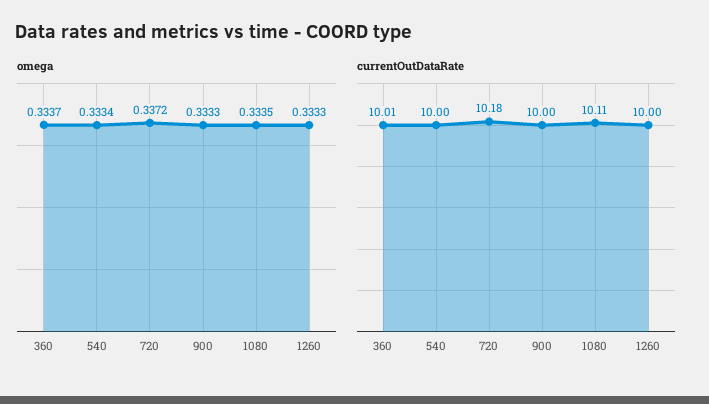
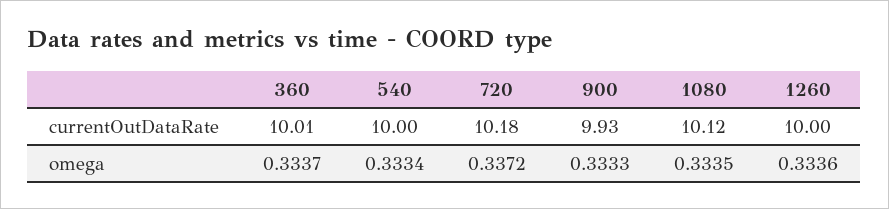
omega, 1260: 0.3333 -> 0.3336
currentOutDataRate, 900: 10 -> 9.93
currentOutDataRate, 1080: 10.11 -> 10.12

